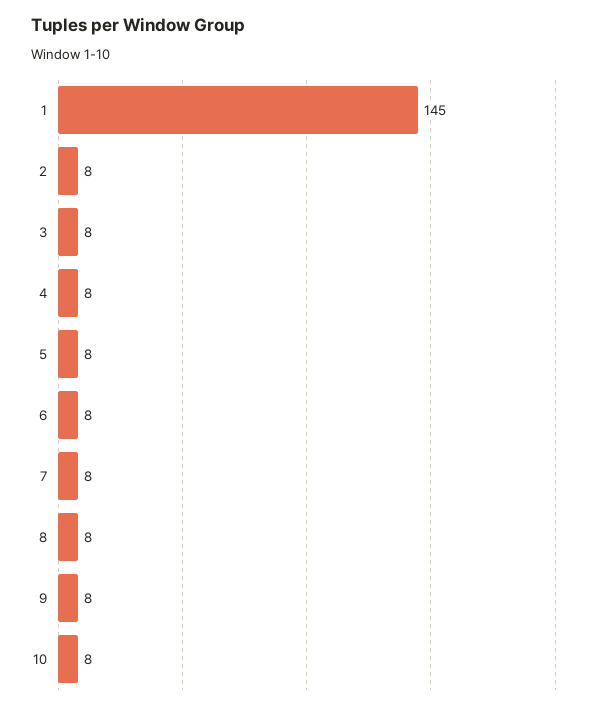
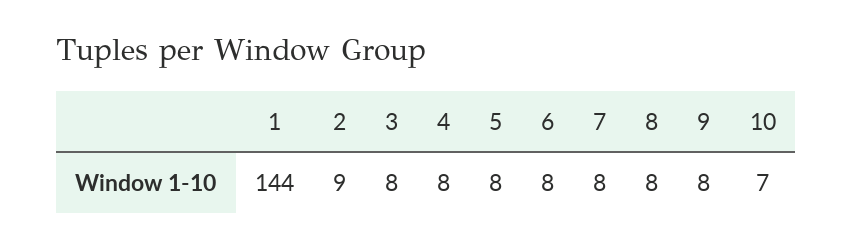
1: 145 -> 144
2: 8 -> 9
10: 8 -> 7

